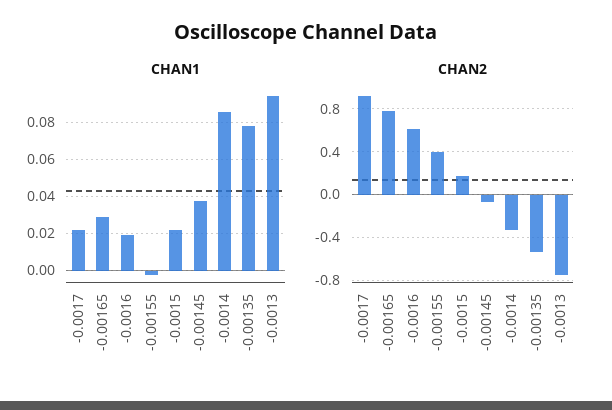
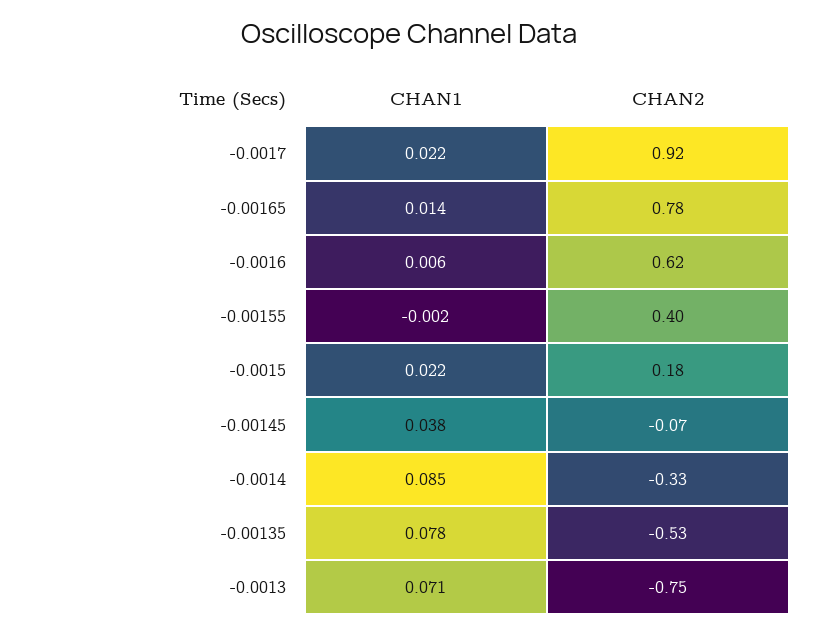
CHAN1, -0.00165: 0.03 -> 0.014
CHAN1, -0.0016: 0.02 -> 0.006
CHAN1, -0.0013: 0.095 -> 0.071

